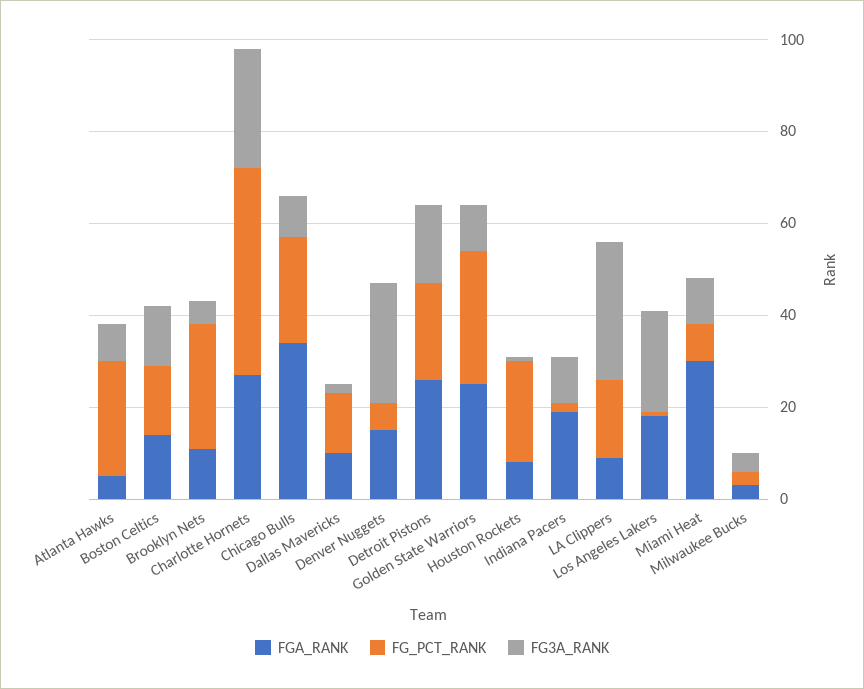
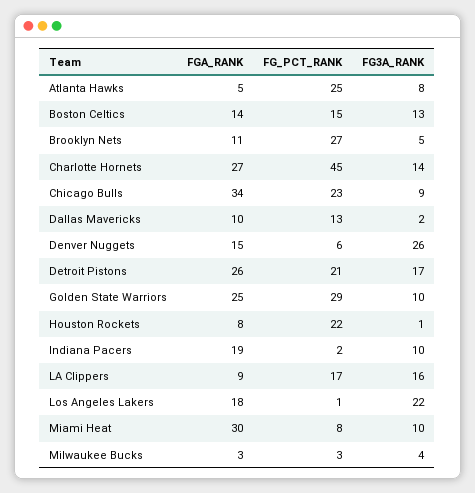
FG3A_RANK, Charlotte Hornets: 25 -> 14
FG3A_RANK, LA Clippers: 30 -> 16

